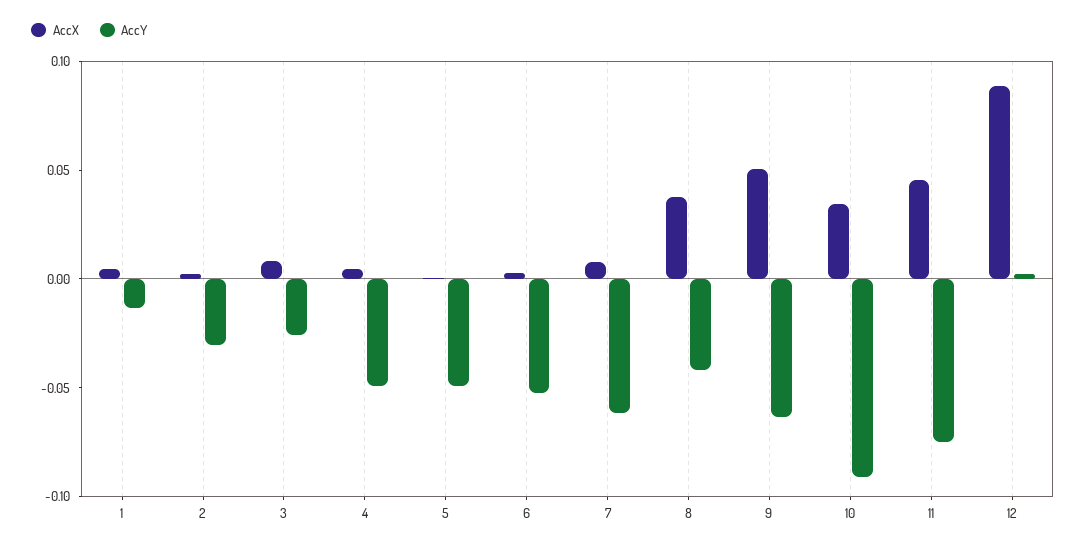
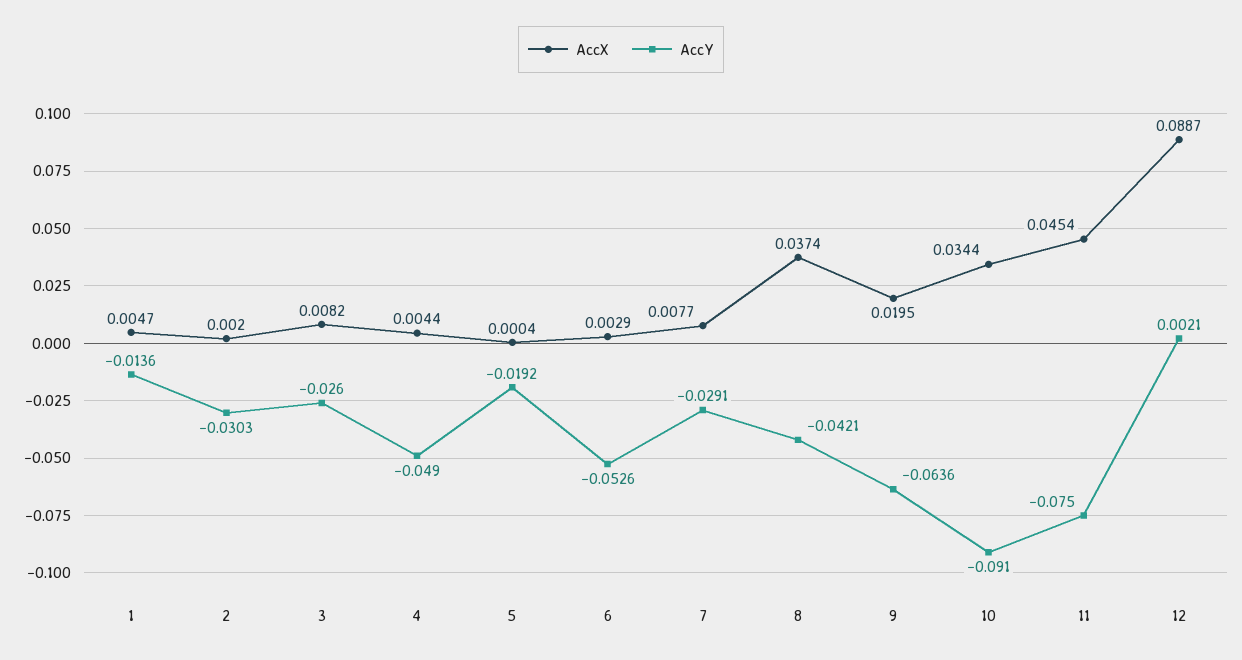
AccY, 5: -0.05 -> -0.0192
AccY, 7: -0.06 -> -0.0291
AccX, 9: 0.05 -> 0.0195

